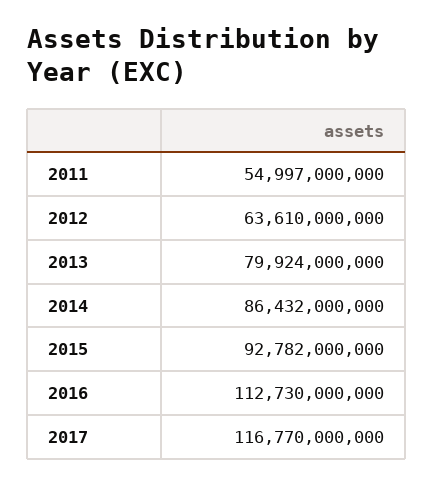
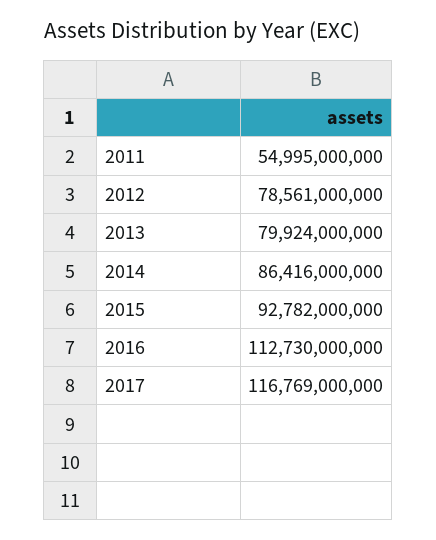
2011: 54997000000 -> 54995000000
2012: 63610000000 -> 78561000000
2014: 86432000000 -> 86416000000
2017: 116770000000 -> 116769000000

